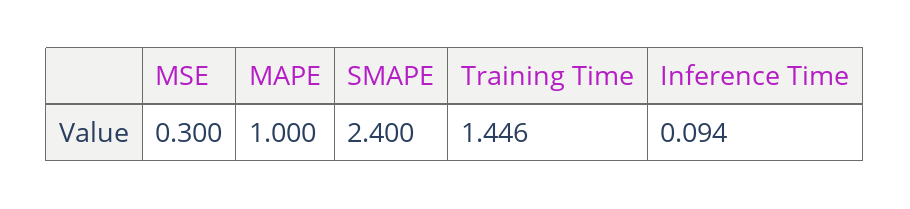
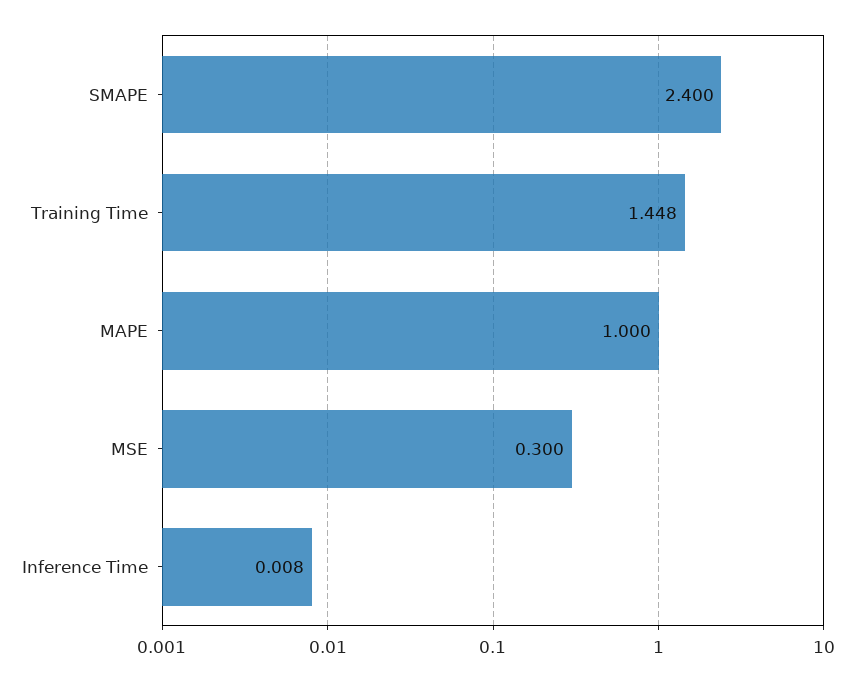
Training Time: 1.446 -> 1.448
Inference Time: 0.094 -> 0.008

